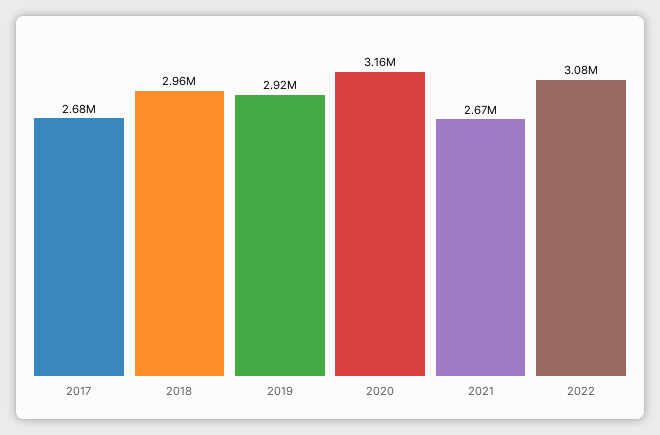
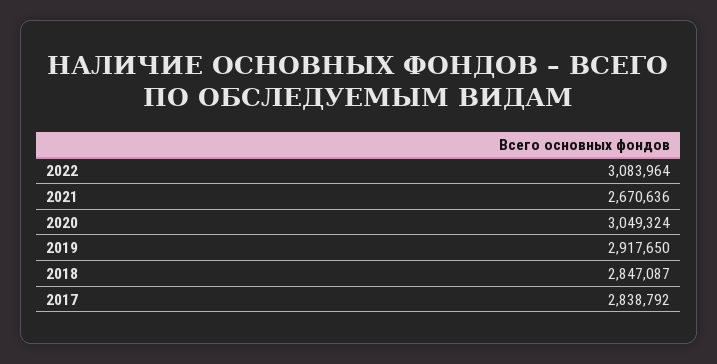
2017: 2680000 -> 2838792
2018: 2960000 -> 2847087
2020: 3160000 -> 3049324

